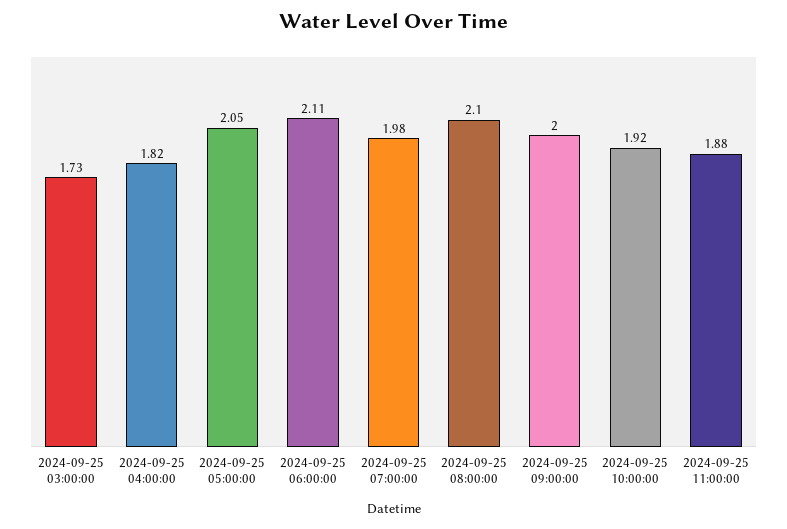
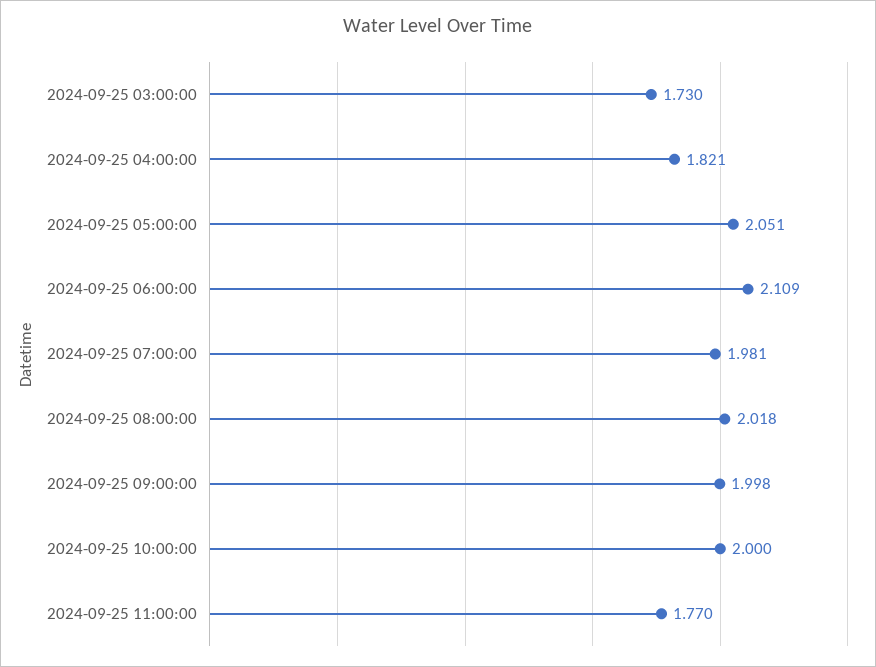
2024-09-25 08:00:00: 2.1 -> 2.018
2024-09-25 10:00:00: 1.92 -> 2
2024-09-25 11:00:00: 1.88 -> 1.77

